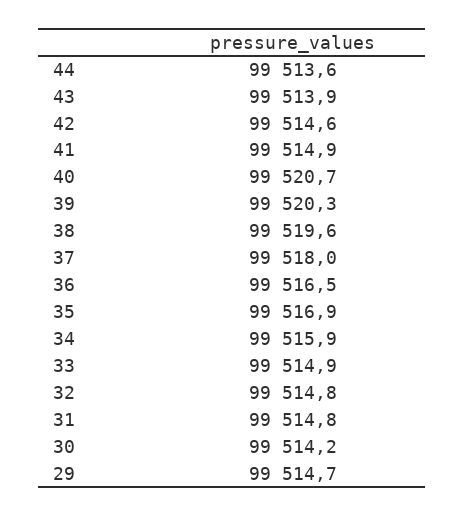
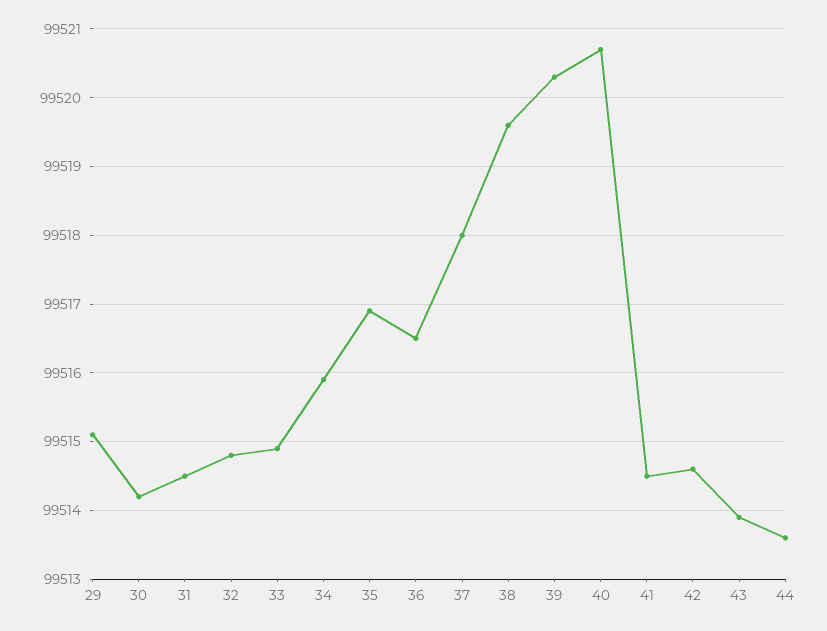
41: 99514.9 -> 99514.5
31: 99514.8 -> 99514.5
29: 99514.7 -> 99515.1

